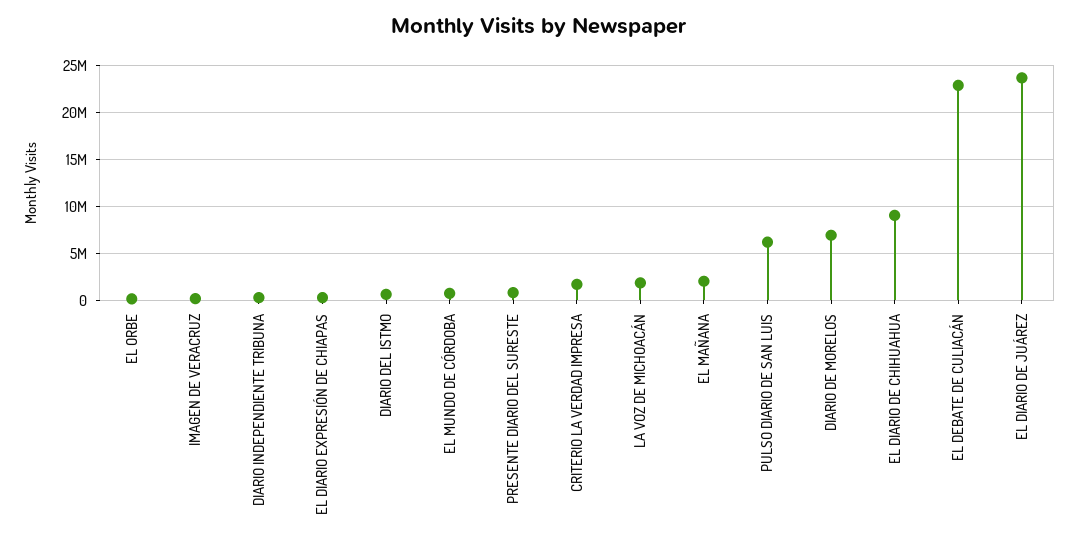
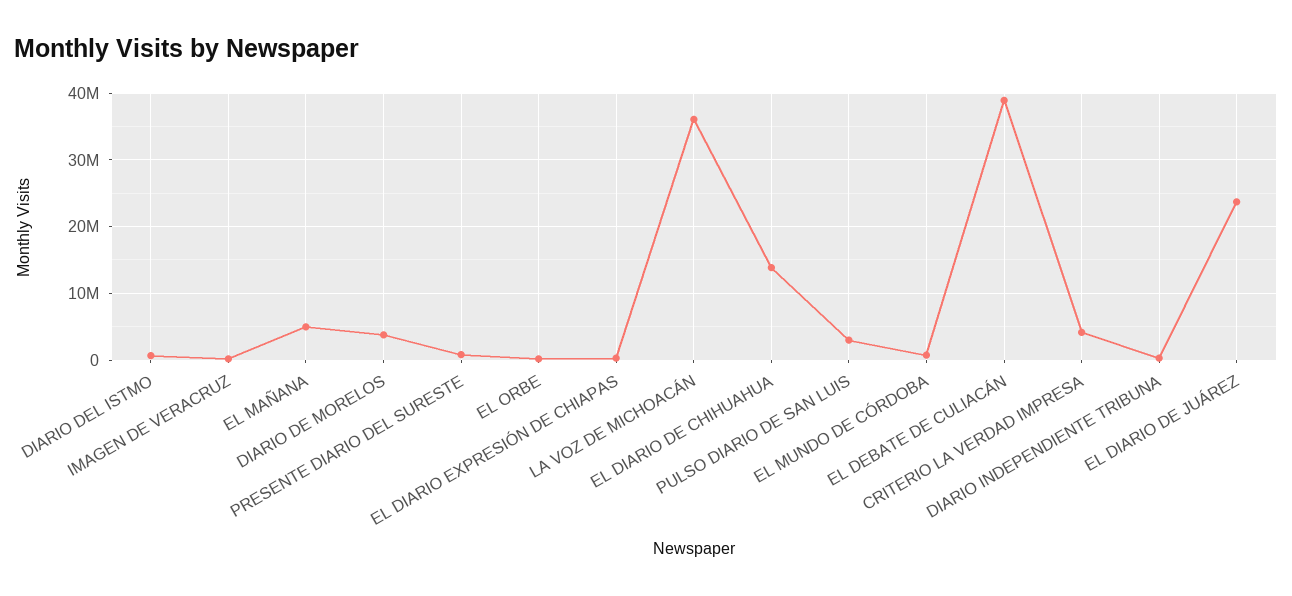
CRITERIO LA VERDAD IMPRESA: 2000000 -> 4000000
LA VOZ DE MICHOACÁN: 2000000 -> 36000000
EL MAÑANA: 2000000 -> 5000000
PULSO DIARIO DE SAN LUIS: 6000000 -> 3000000
DIARIO DE MORELOS: 7000000 -> 4000000
EL DIARIO DE CHIHUAHUA: 9000000 -> 14000000
EL DEBATE DE CULIACÁN: 23000000 -> 39000000

